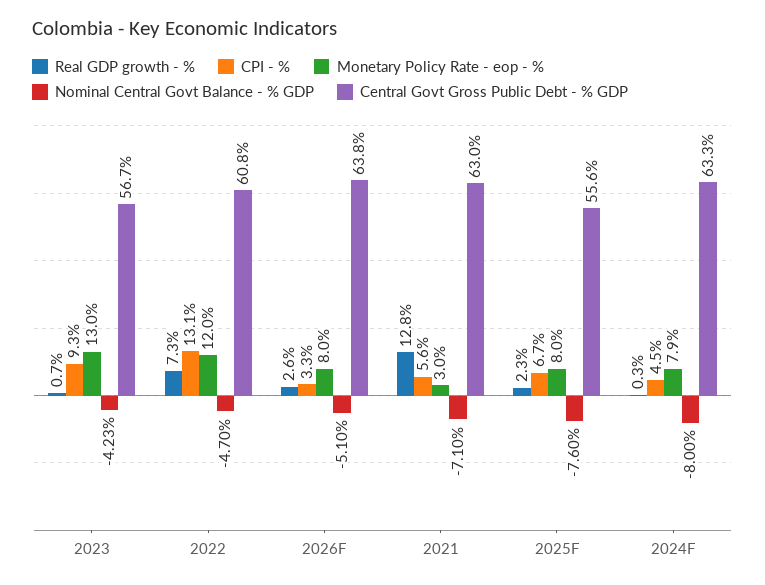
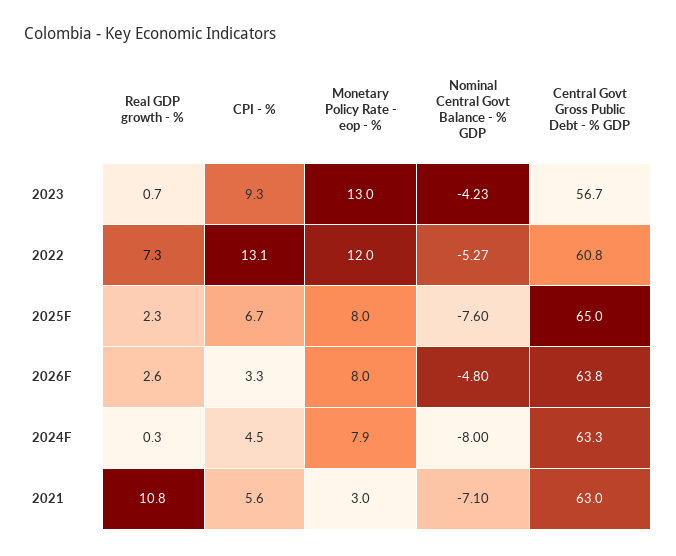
Nominal Central Govt Balance - % GDP, 2022: -4.7 -> -5.27
Nominal Central Govt Balance - % GDP, 2026F: -5.1 -> -4.8
Real GDP growth - %, 2021: 12.8 -> 10.8
Central Govt Gross Public Debt - % GDP, 2025F: 55.6 -> 65

